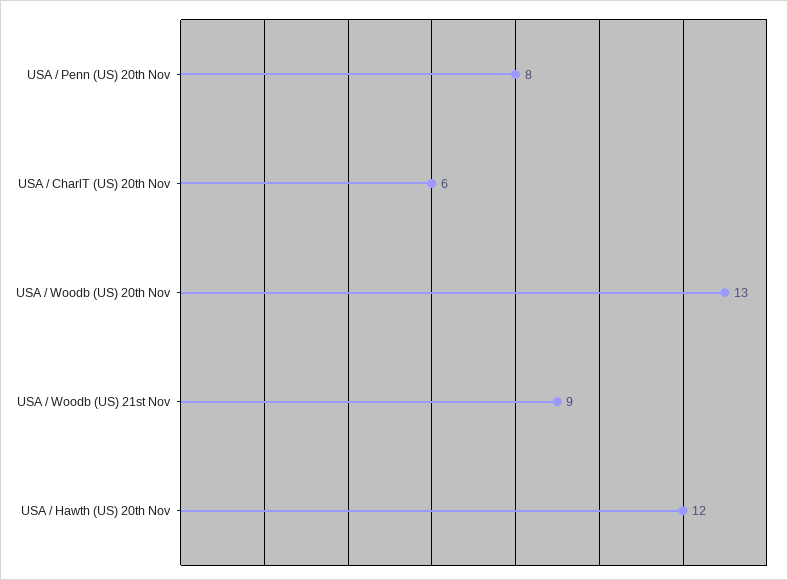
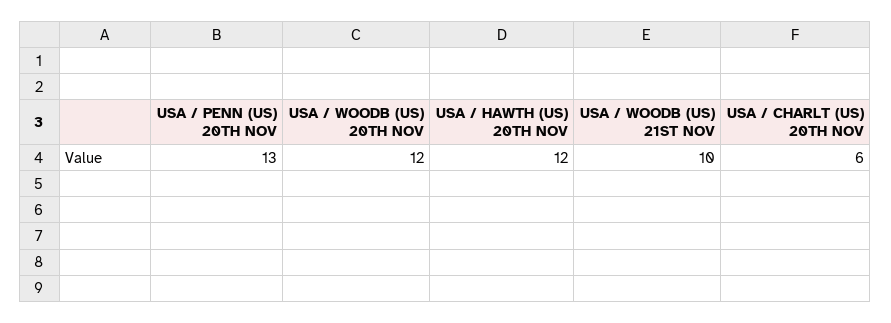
USA / Penn (US) 20th Nov: 8 -> 13
USA / Woodb (US) 20th Nov: 13 -> 12
USA / Woodb (US) 21st Nov: 9 -> 10

